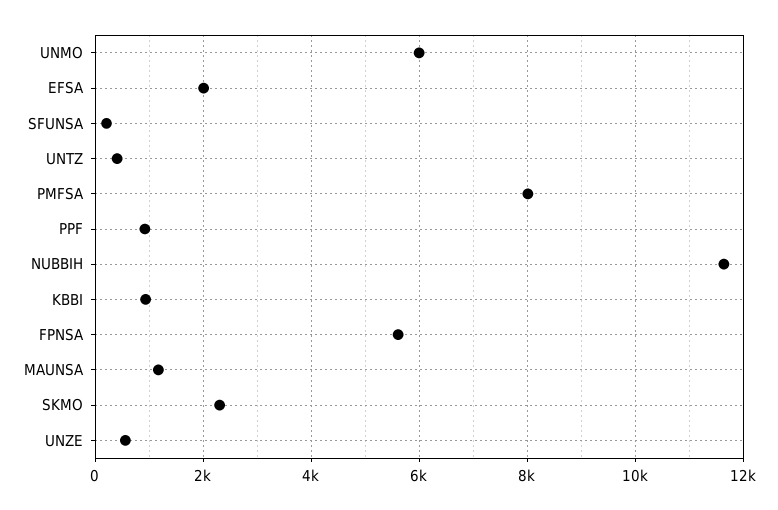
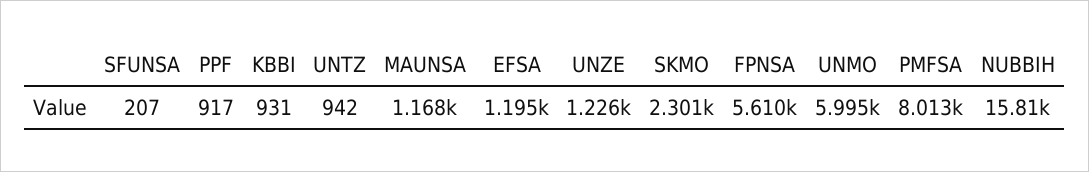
EFSA: 2000 -> 1195
UNTZ: 400 -> 942
NUBBIH: 11600 -> 15810
UNZE: 600 -> 1226

